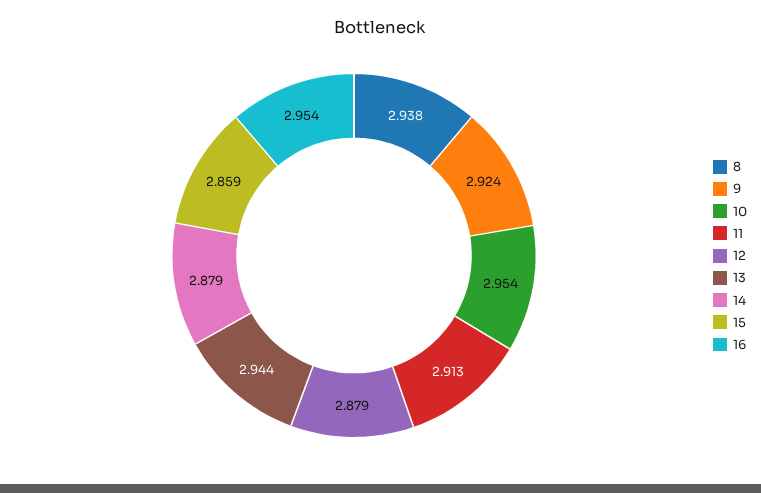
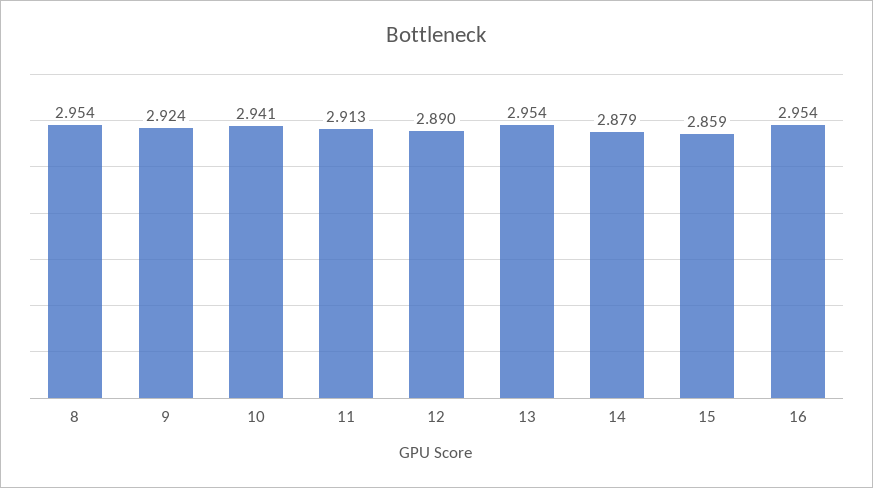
8: 2.938 -> 2.954
10: 2.954 -> 2.941
12: 2.879 -> 2.89
13: 2.944 -> 2.954

